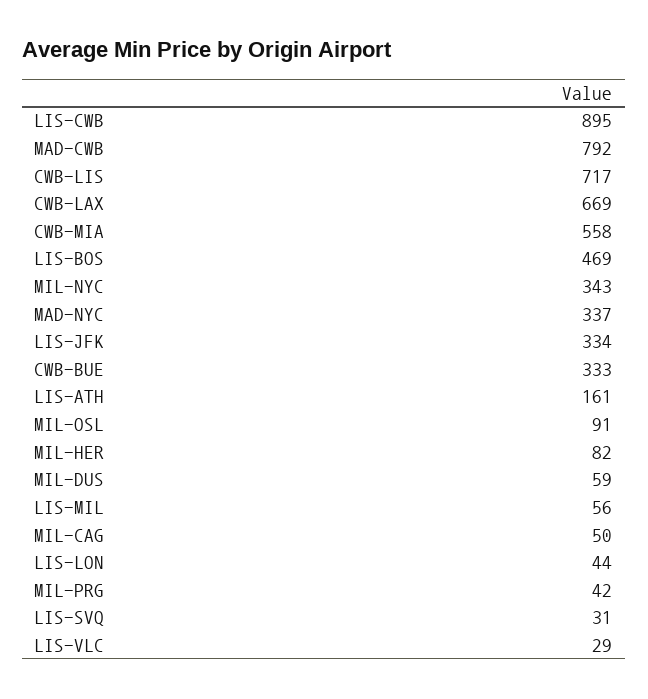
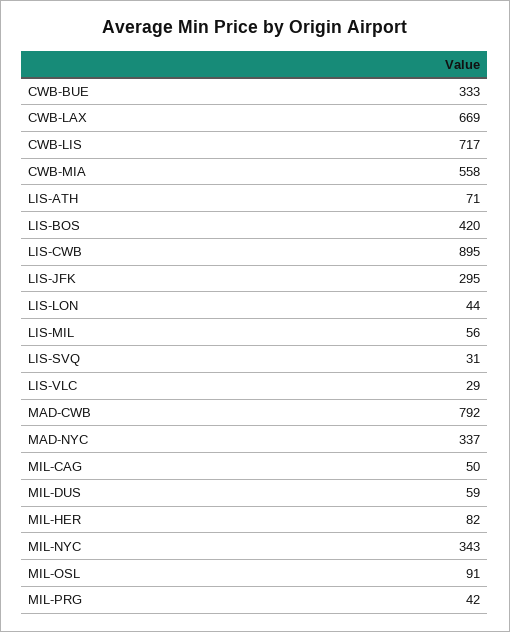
LIS-BOS: 469 -> 420
LIS-JFK: 334 -> 295
LIS-ATH: 161 -> 71

